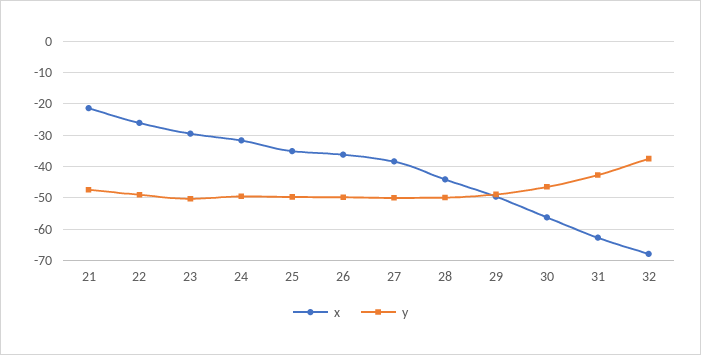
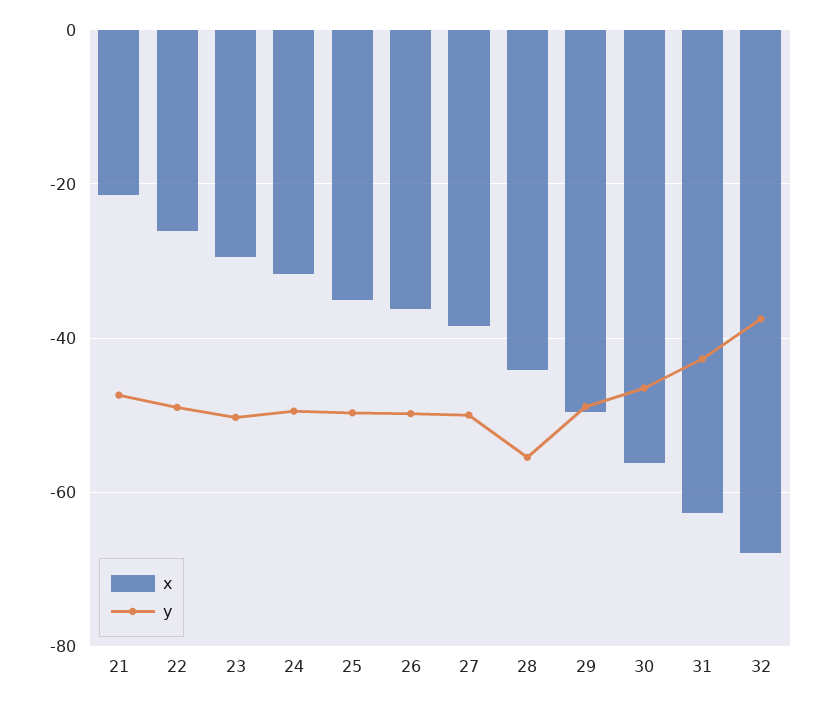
y, 28: -50 -> -56

